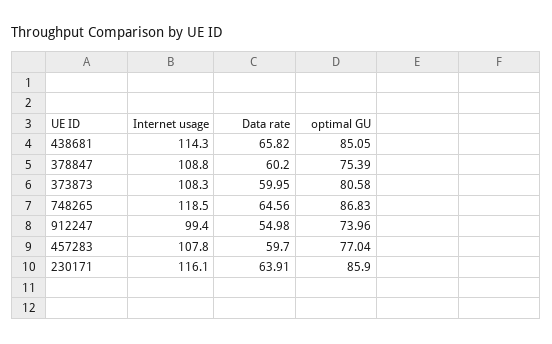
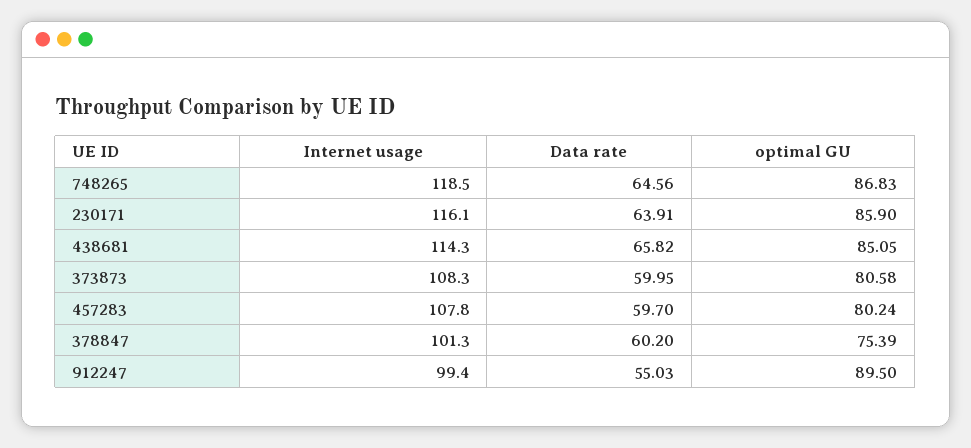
Internet usage, 378847: 108.8 -> 101.3
Data rate, 912247: 54.98 -> 55.03
optimal GU, 912247: 73.96 -> 89.5
optimal GU, 457283: 77.04 -> 80.24

